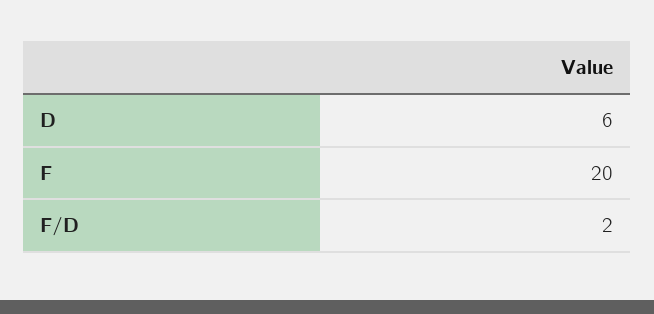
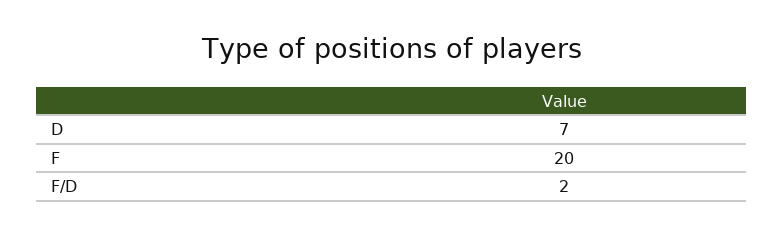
D: 6 -> 7

